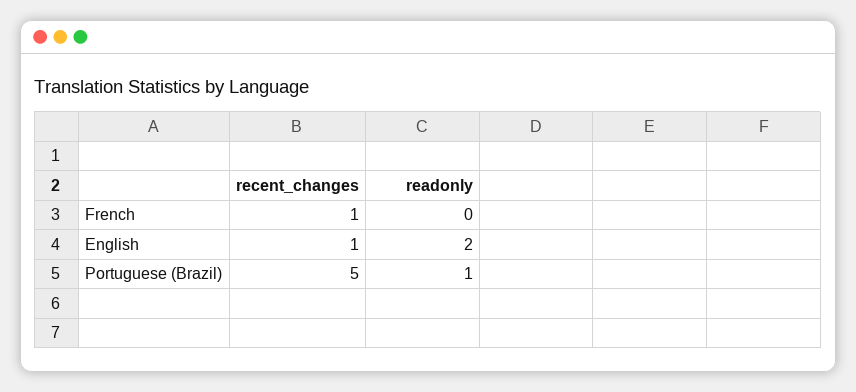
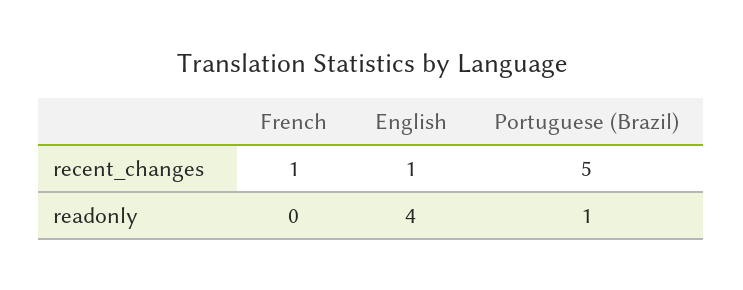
readonly, English: 2 -> 4

